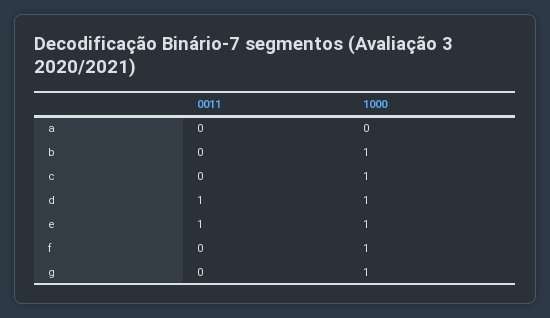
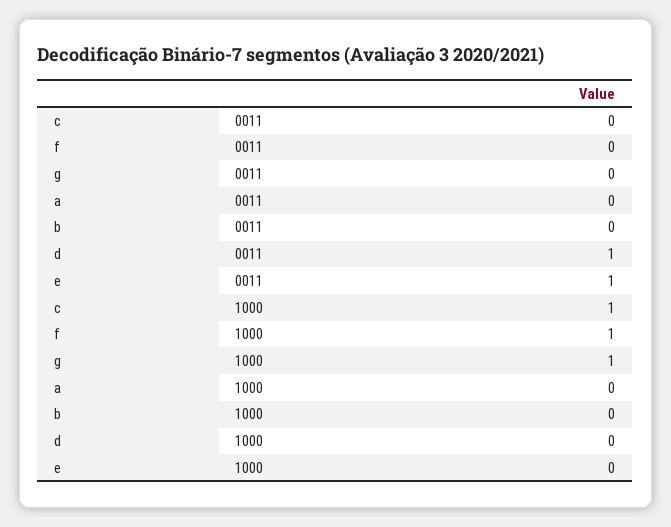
1000, b: 1 -> 0
1000, d: 1 -> 0
1000, e: 1 -> 0

